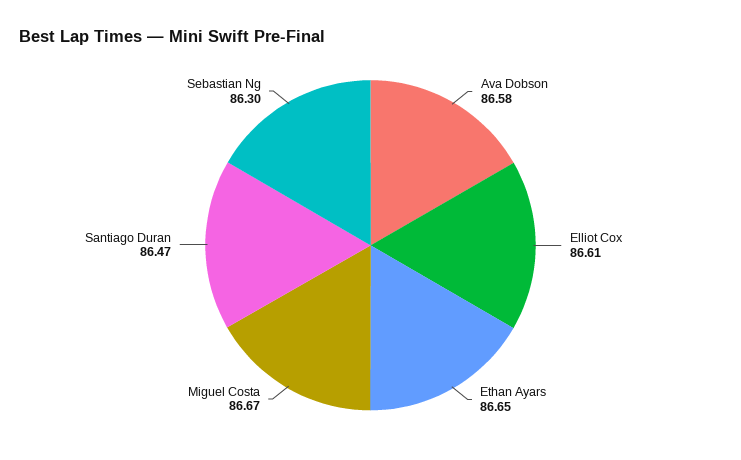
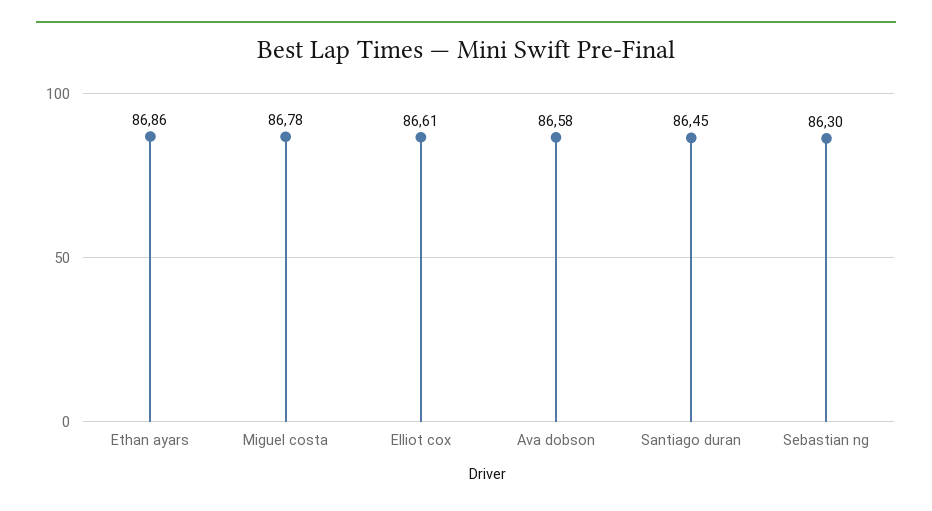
Ethan Ayars: 86.65 -> 86.86
Miguel Costa: 86.67 -> 86.78
Santiago Duran: 86.47 -> 86.45

